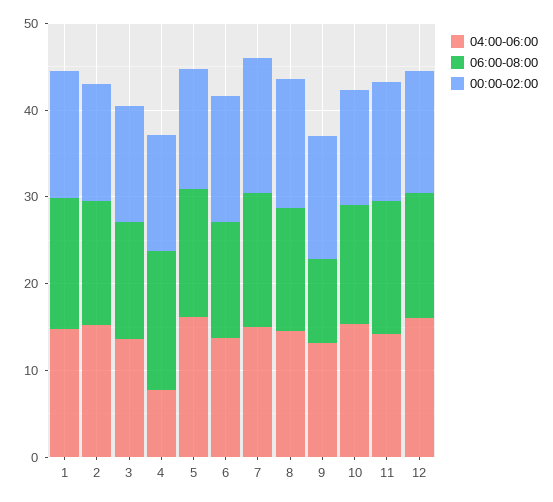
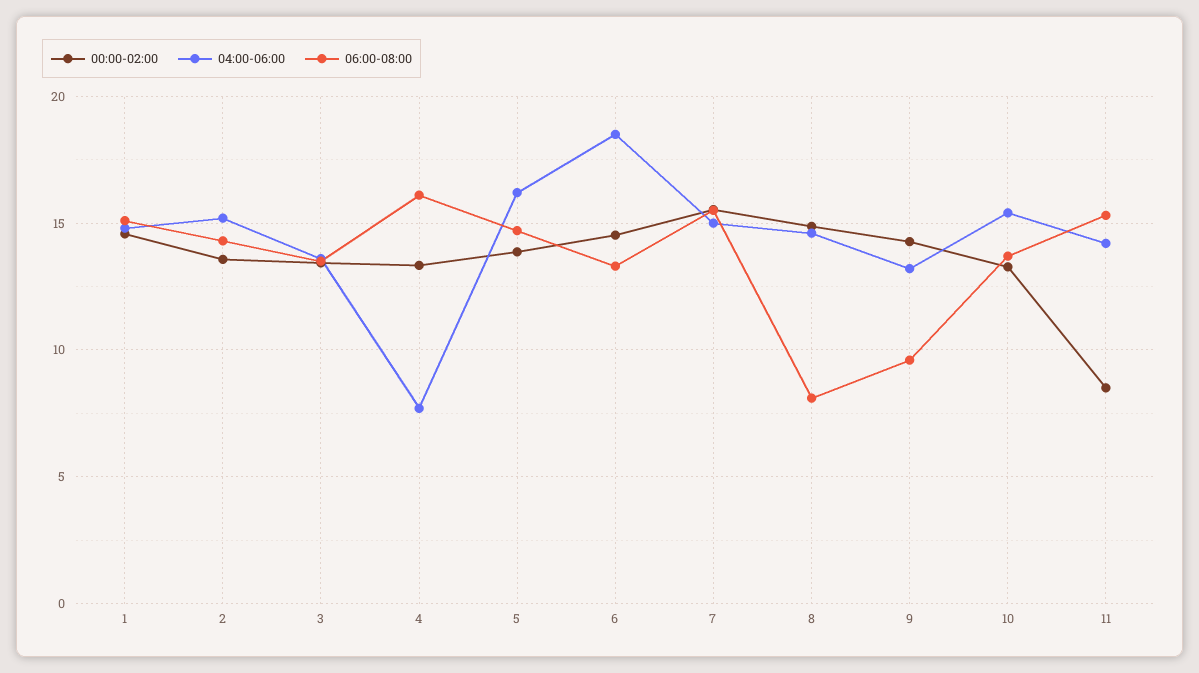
04:00-06:00, 6: 14 -> 18.5
06:00-08:00, 8: 14 -> 8
00:00-02:00, 11: 14 -> 8.5
04:00-06:00, 12: 16 -> none
06:00-08:00, 12: 14 -> none
00:00-02:00, 12: 14 -> none

